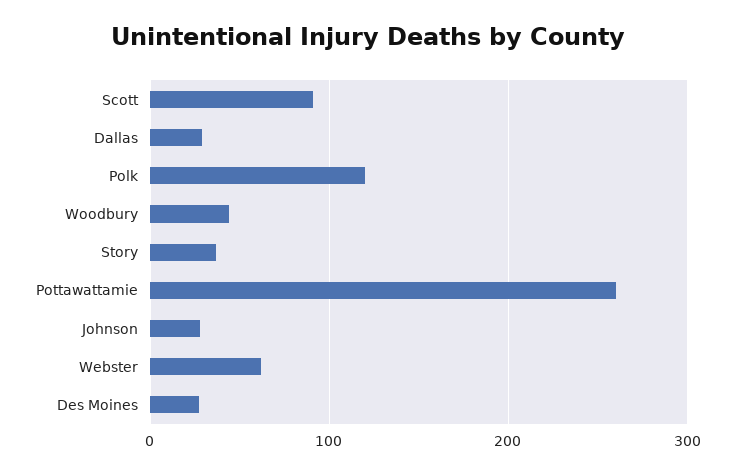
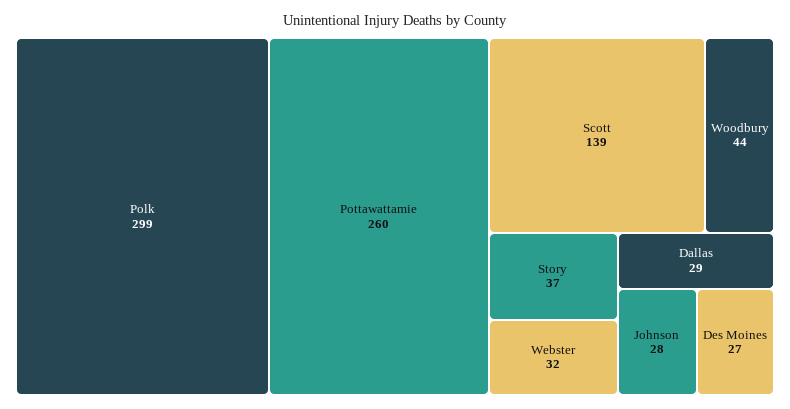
Scott: 90 -> 139
Polk: 120 -> 299
Webster: 60 -> 32

